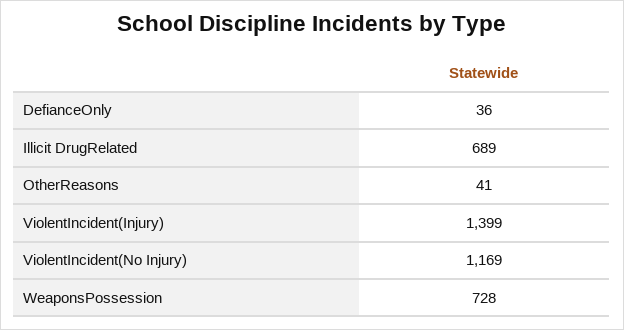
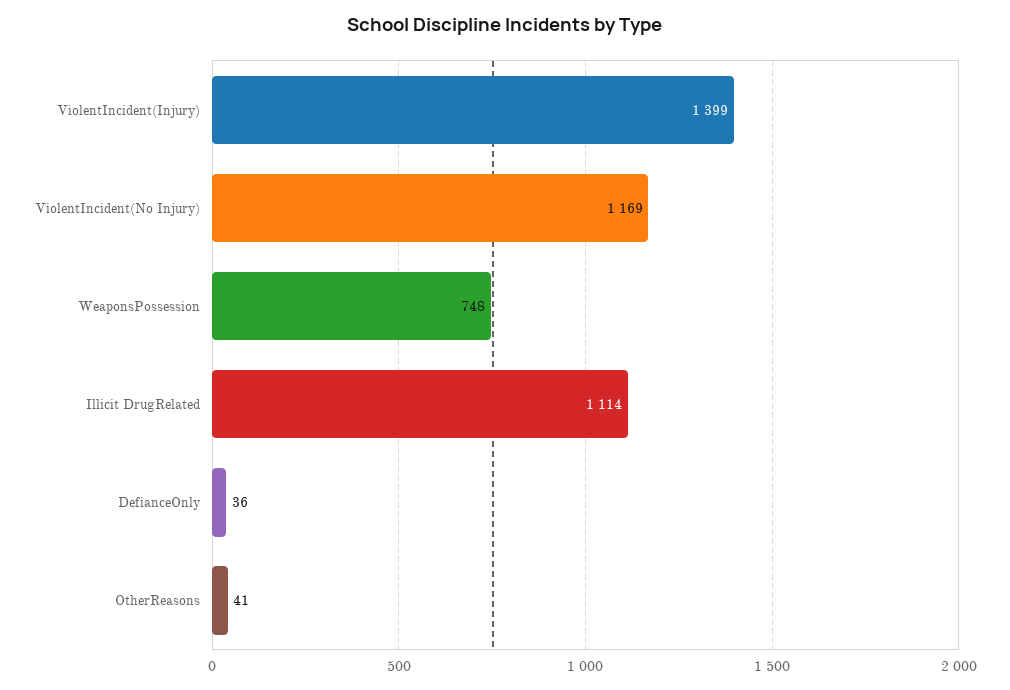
Illicit DrugRelated: 689 -> 1114
WeaponsPossession: 728 -> 748

